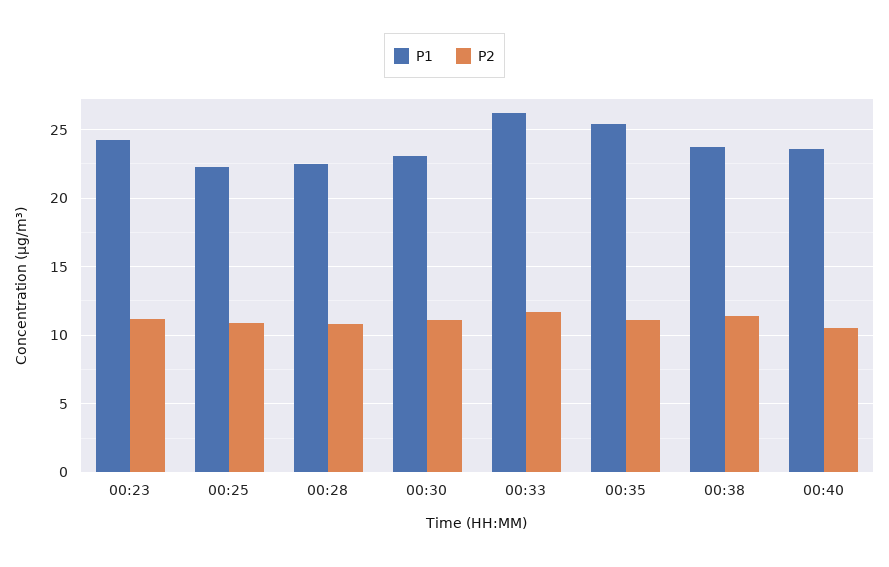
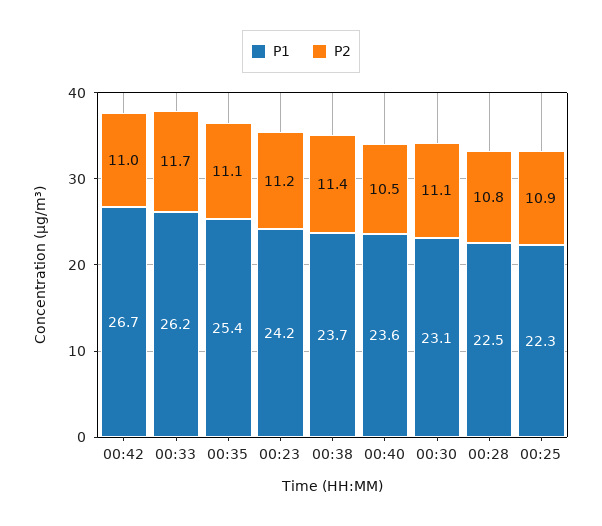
P1, 00:42: none -> 26.7
P2, 00:42: none -> 11

